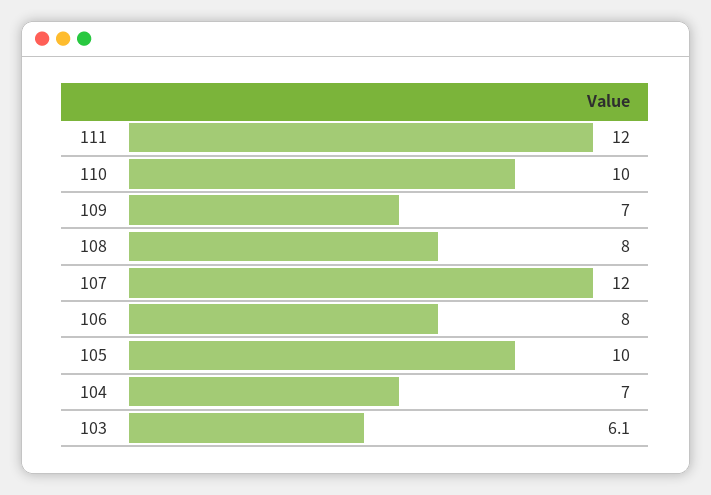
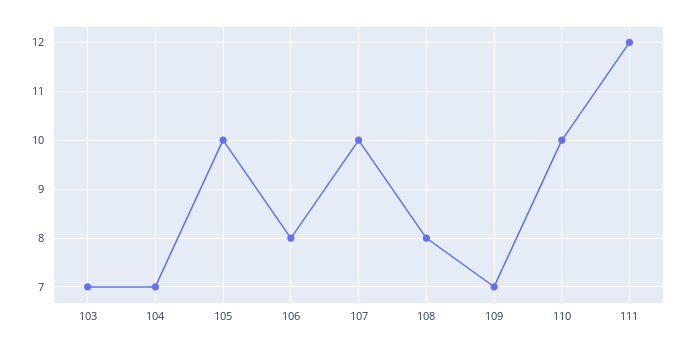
107: 12 -> 10
103: 6.1 -> 7

